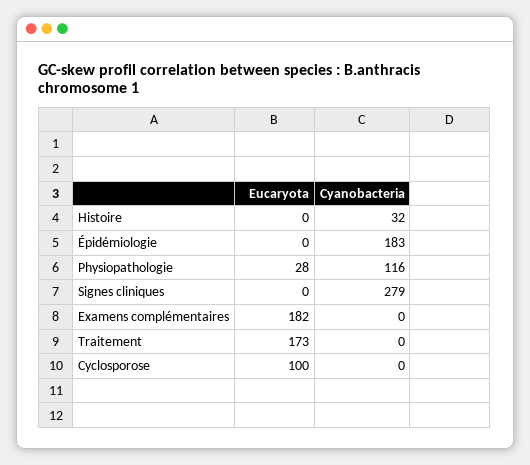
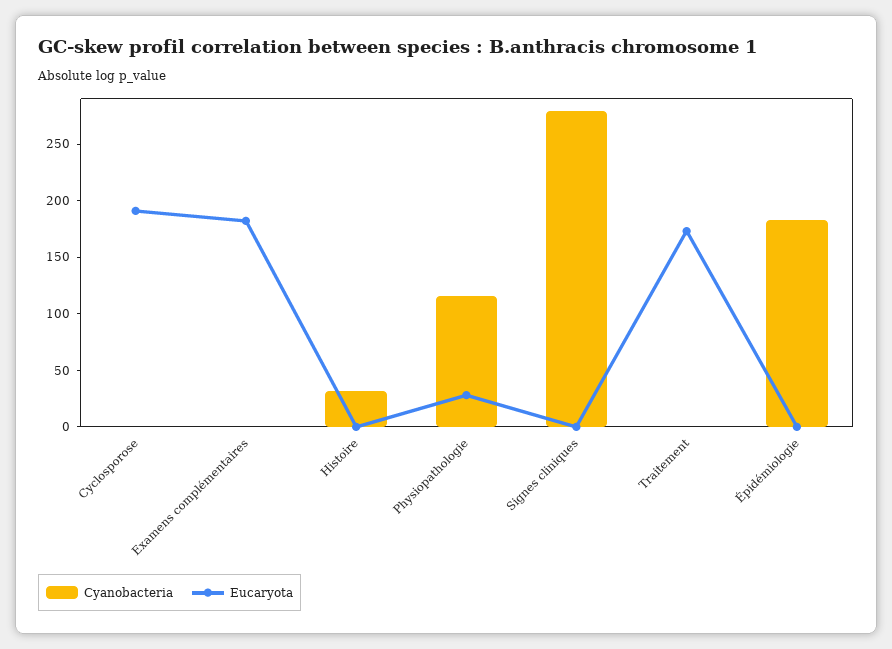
Eucaryota, Cyclosporose: 100 -> 190

